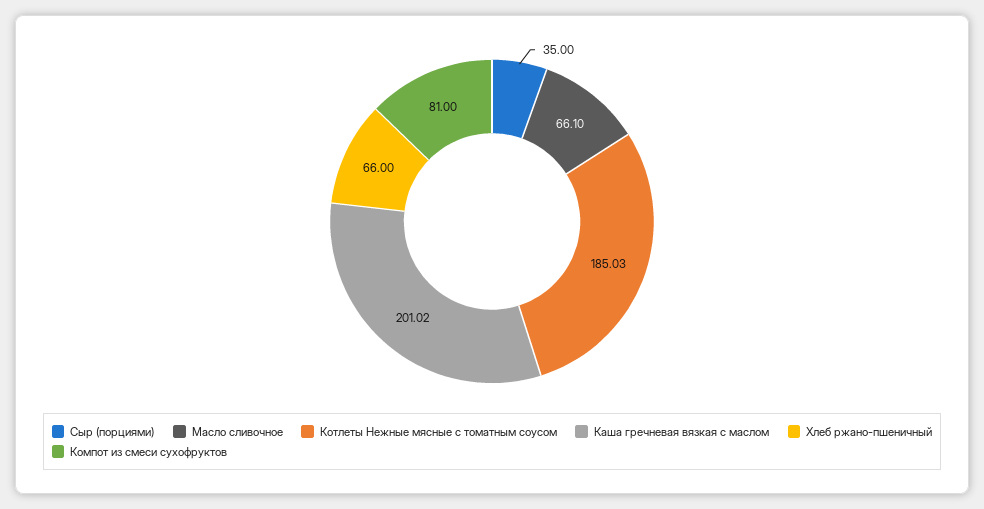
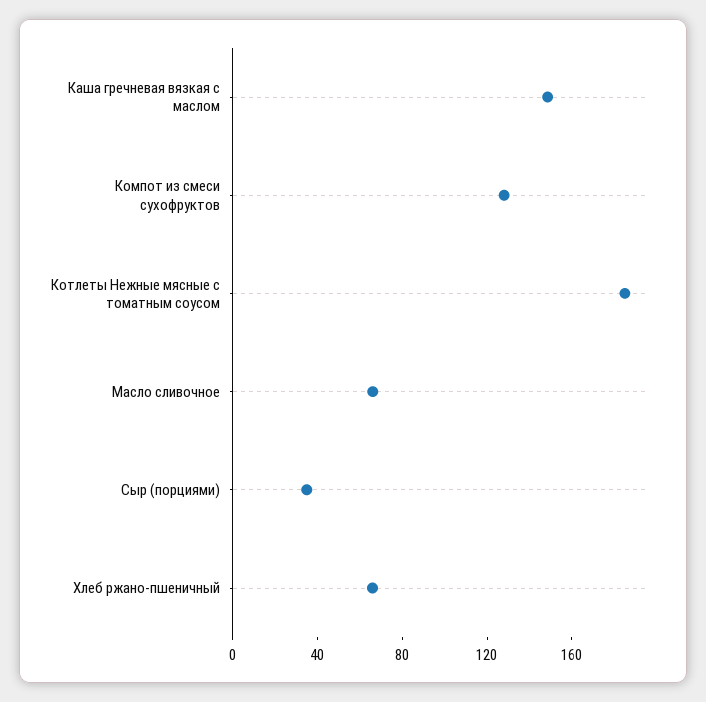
Каша гречневая вязкая с маслом: 201.02 -> 150
Компот из смеси сухофруктов: 81 -> 130

